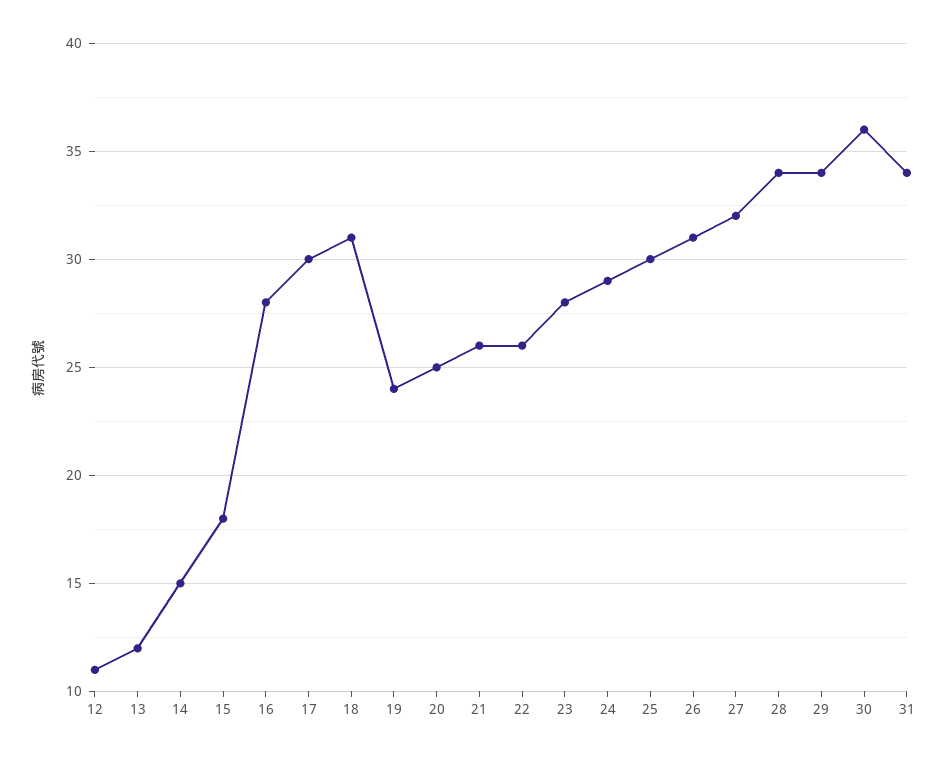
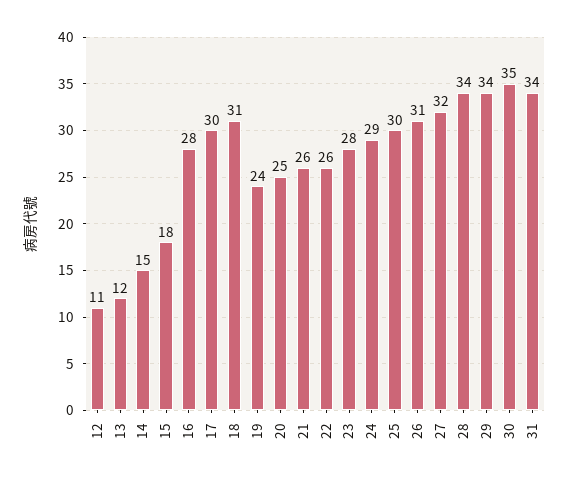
30: 36 -> 35

